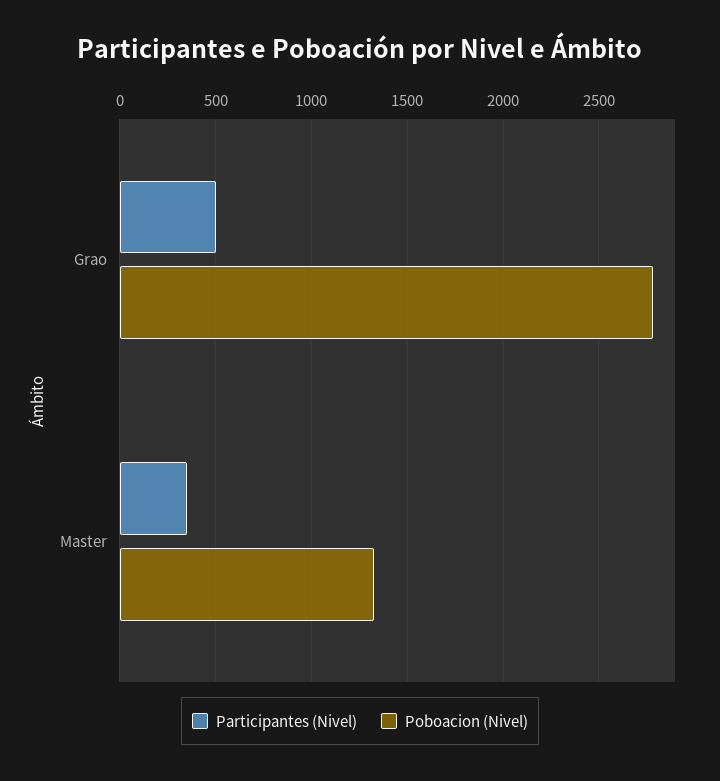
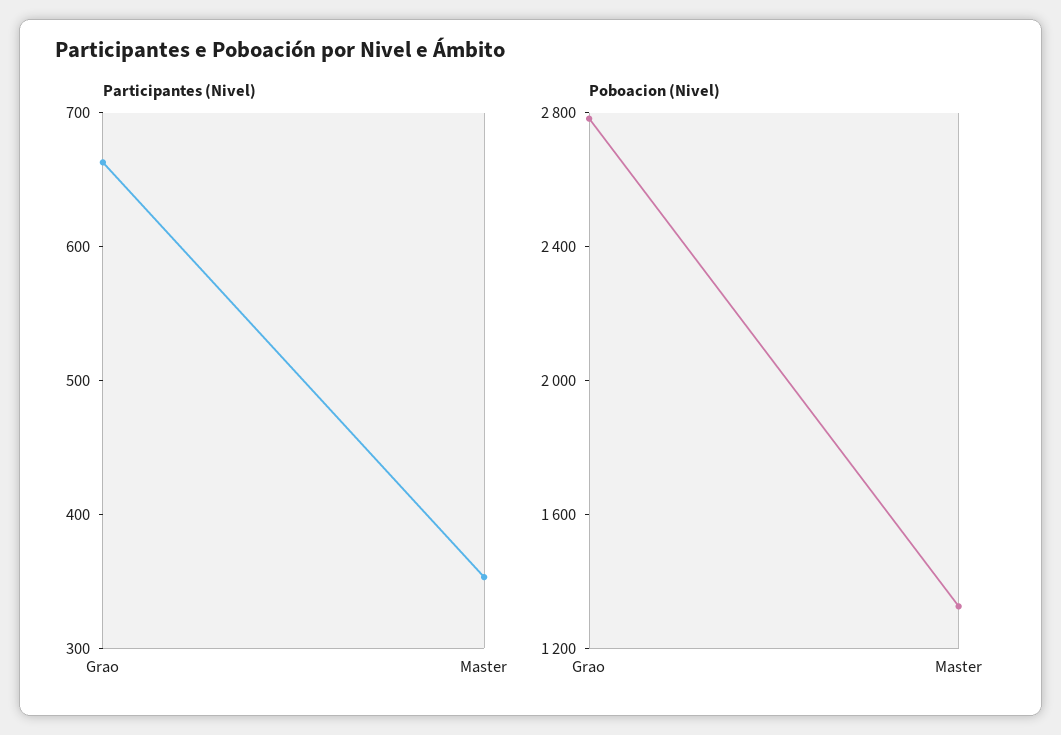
Participantes (Nivel), Grao: 500 -> 660

